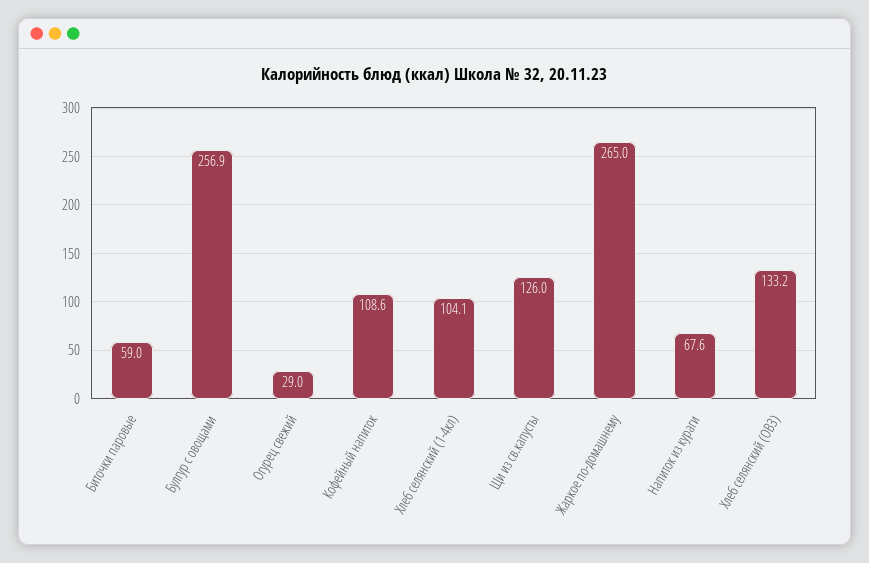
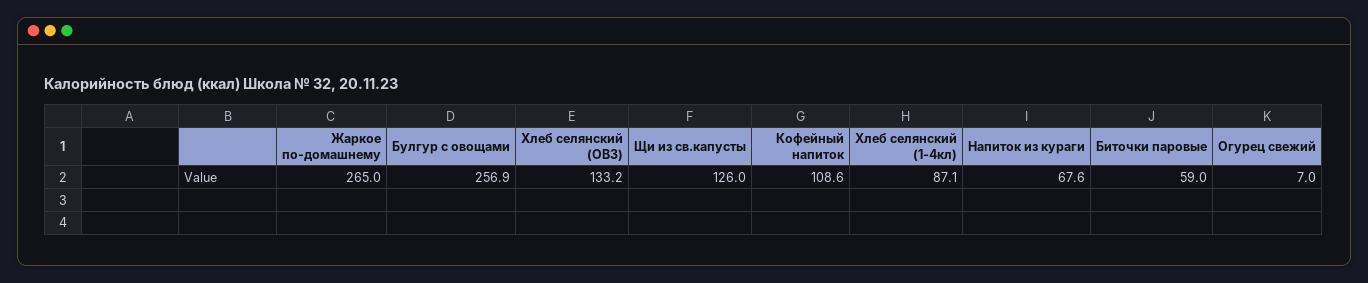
Огурец свежий: 29 -> 7
Хлеб селянский (1-4кл): 104.1 -> 87.1

